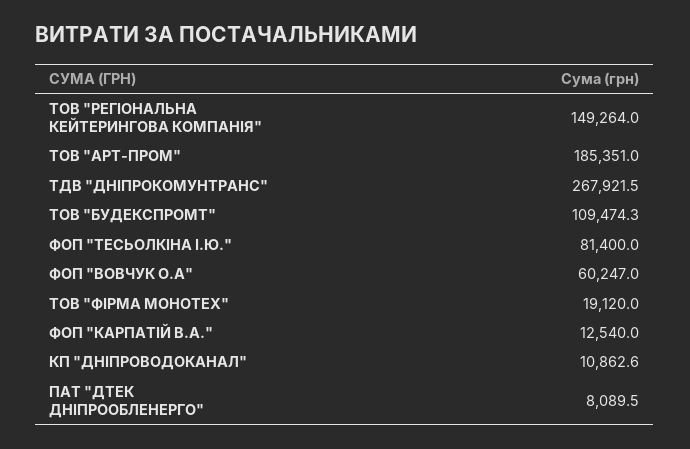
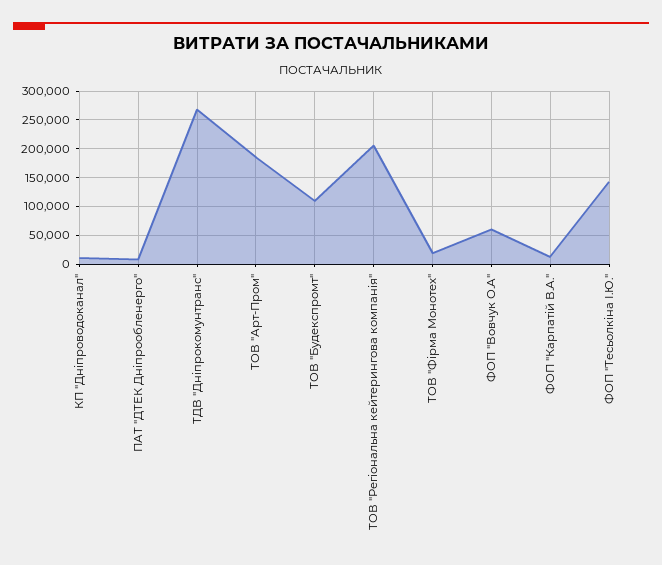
ТОВ "РЕГІОНАЛЬНА КЕЙТЕРИНГОВА КОМПАНІЯ": 149264 -> 200000
ФОП "ТЕСЬОЛКІНА І.Ю.": 81400 -> 150000

